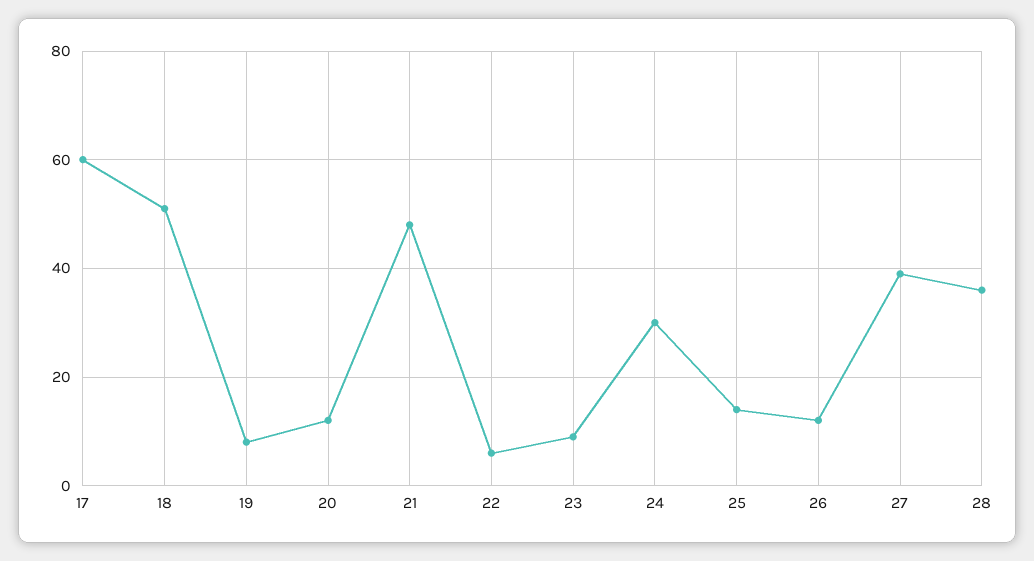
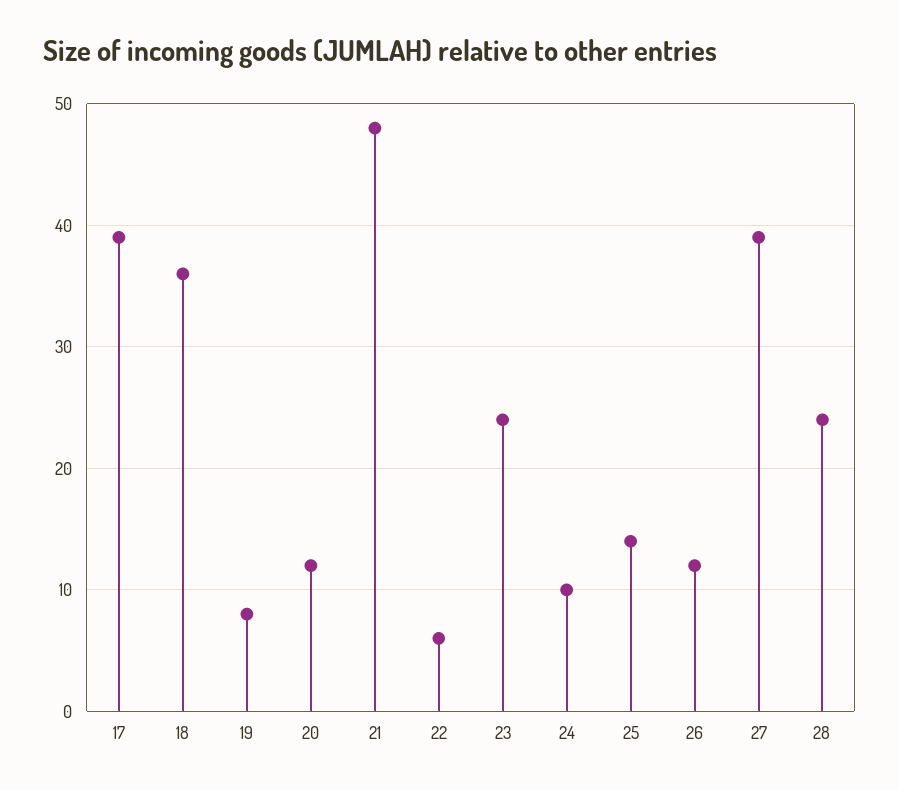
17: 60 -> 39
18: 50 -> 36
23: 10 -> 24
24: 30 -> 10
28: 35 -> 24

